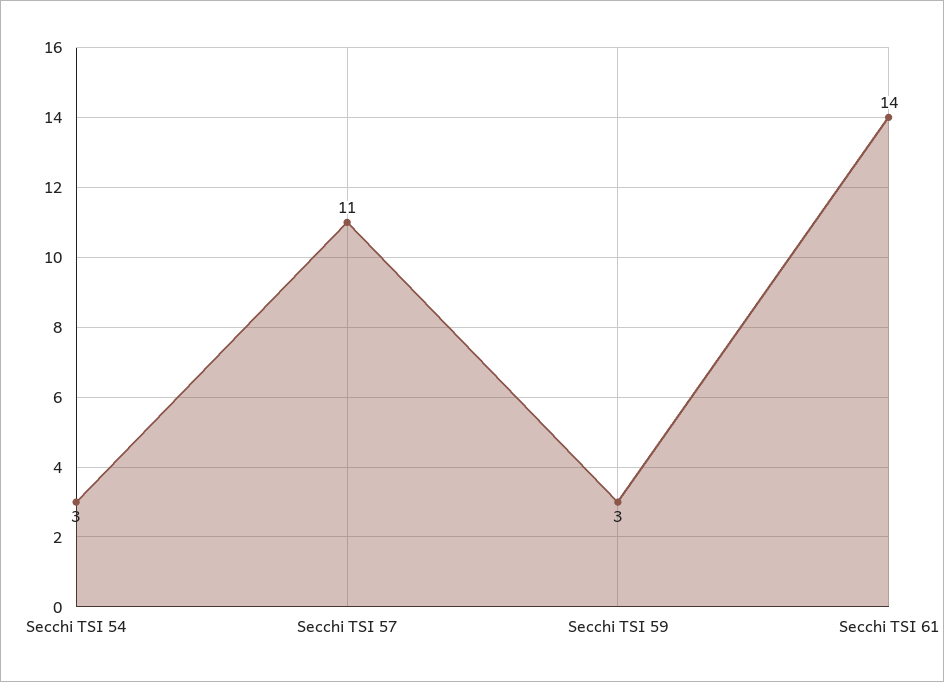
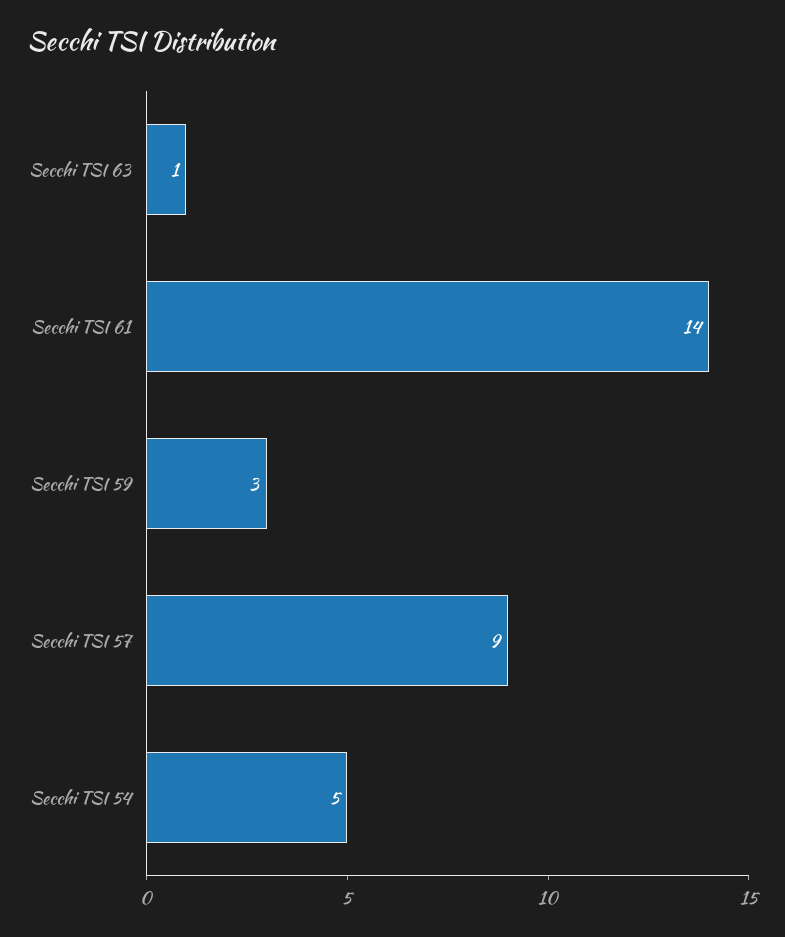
Secchi TSI 54: 3 -> 5
Secchi TSI 57: 11 -> 9
Secchi TSI 63: none -> 1

